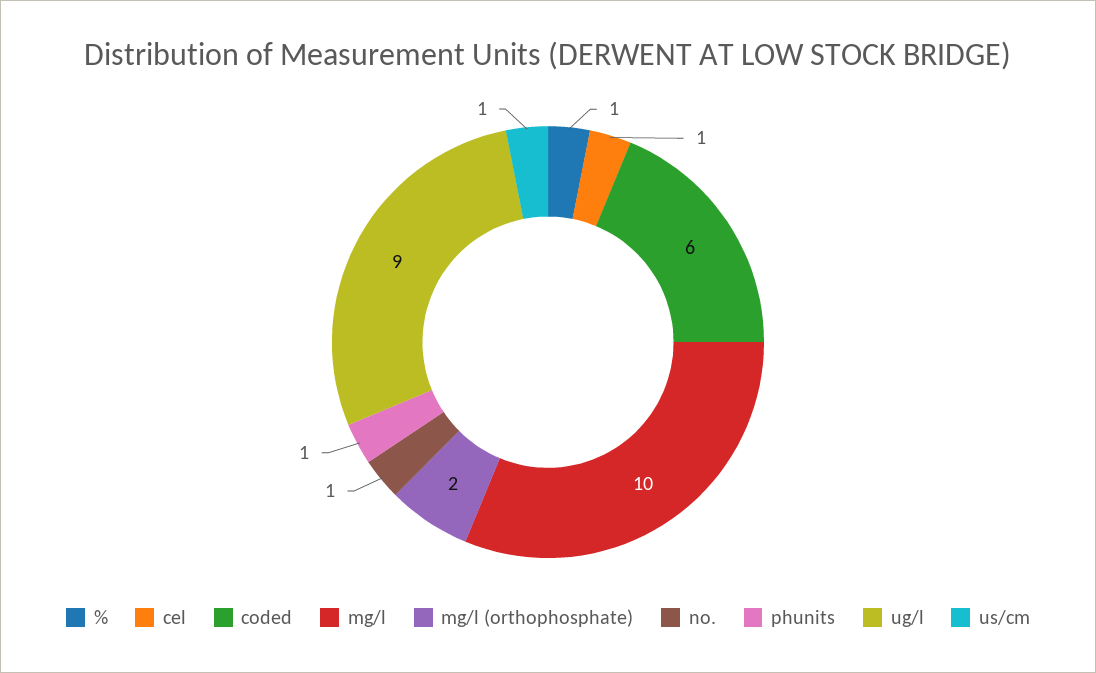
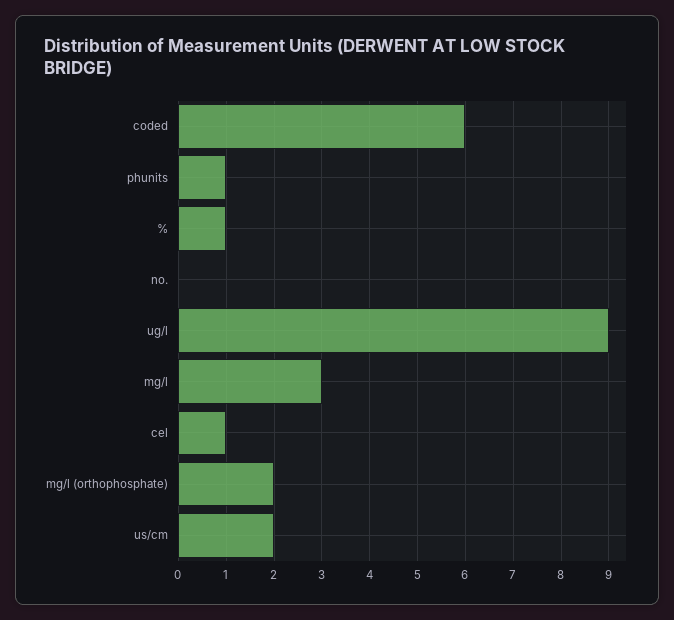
mg/l: 10 -> 3
no.: 1 -> 0
us/cm: 1 -> 2

